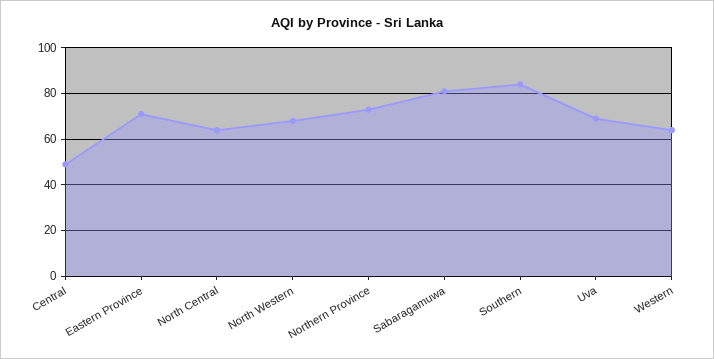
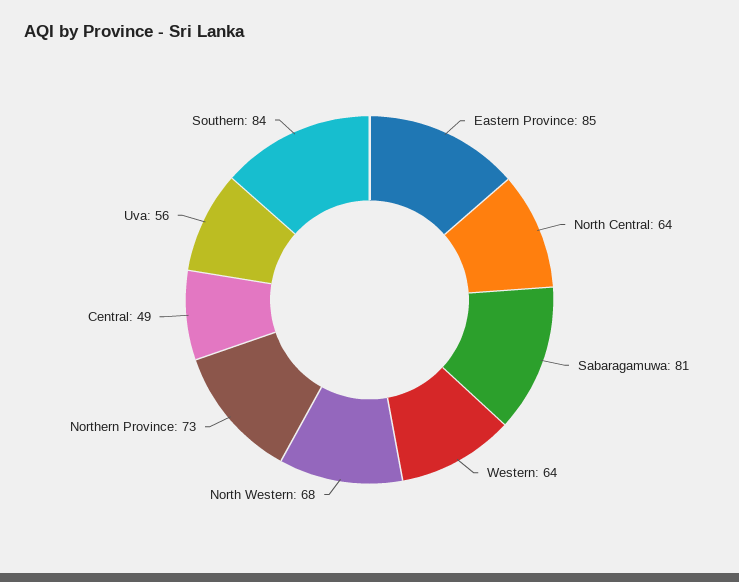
Eastern Province: 70 -> 85
Uva: 70 -> 56

